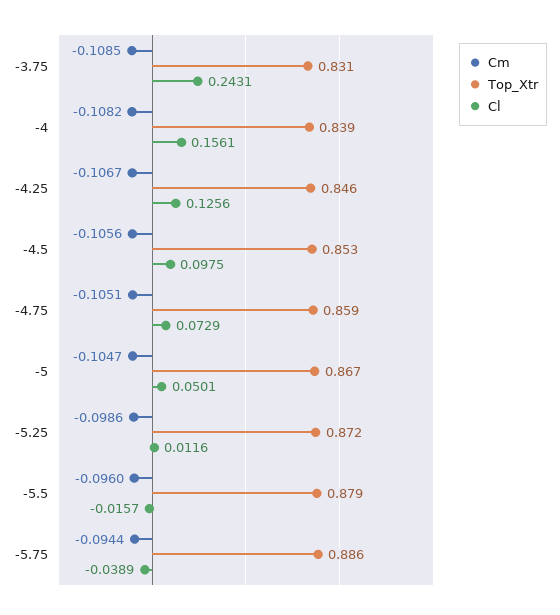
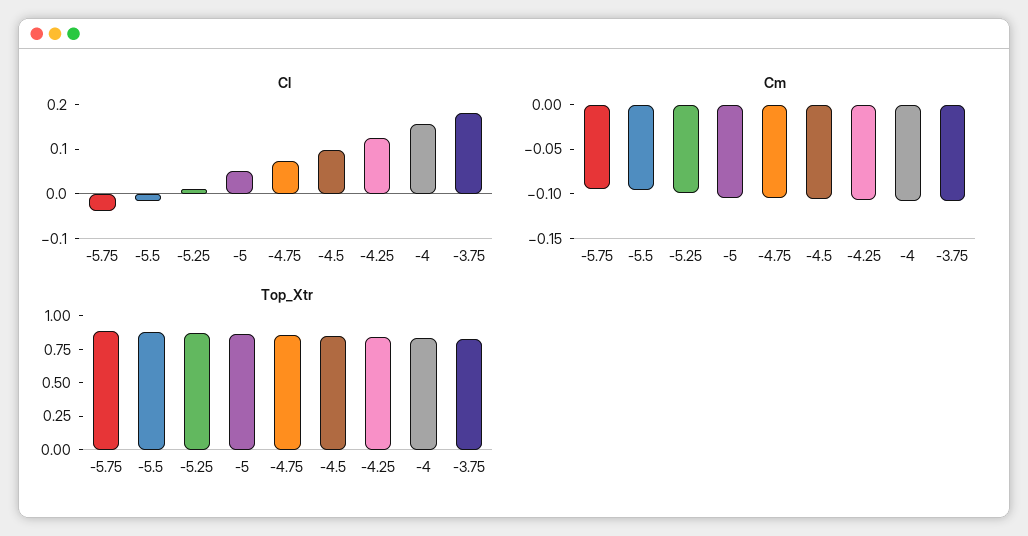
Cl, -3.75: 0.2431 -> 0.18

